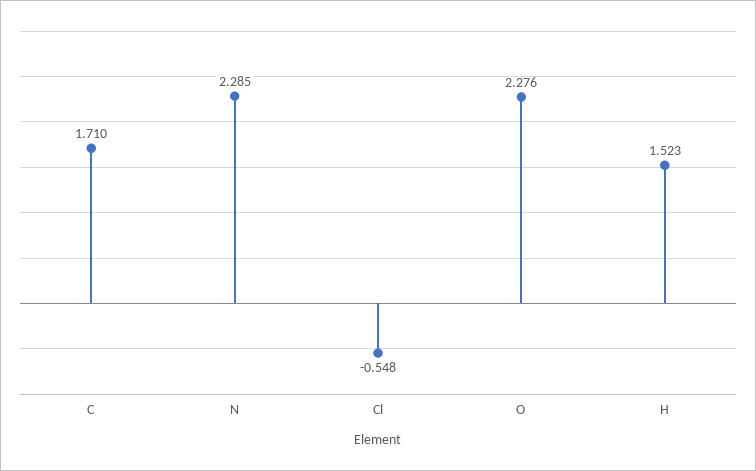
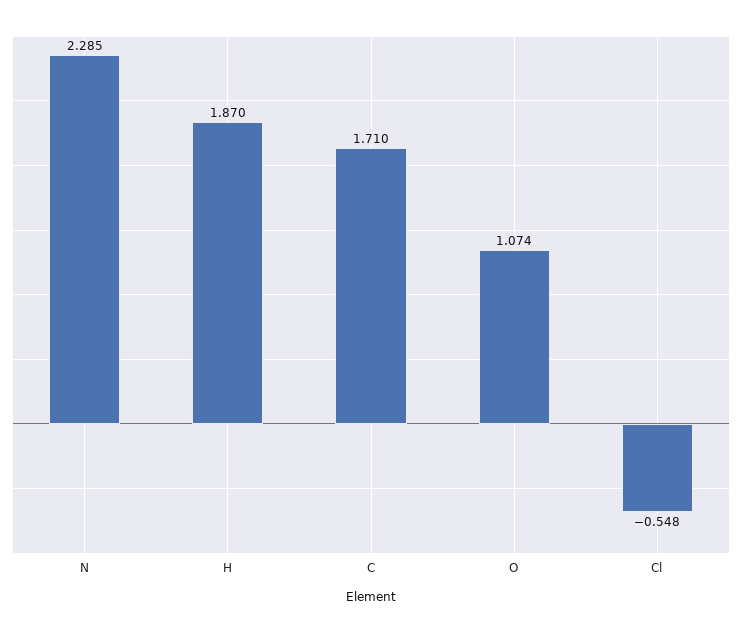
O: 2.276 -> 1.074
H: 1.523 -> 1.87

